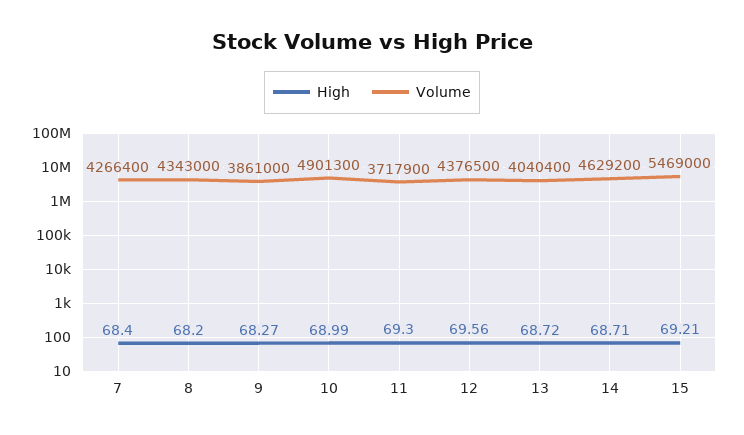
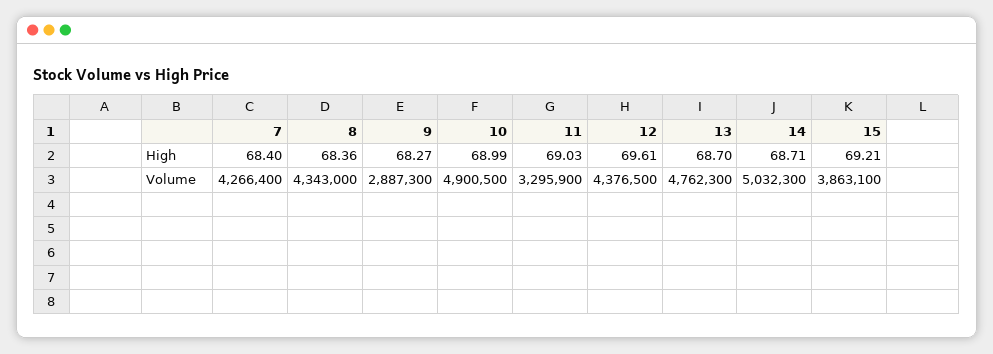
High, 8: 68.2 -> 68.36
Volume, 9: 3861000 -> 2887300
Volume, 10: 4901300 -> 4900500
High, 11: 69.3 -> 69.03
Volume, 11: 3717900 -> 3295900
High, 12: 69.56 -> 69.61
High, 13: 68.72 -> 68.7
Volume, 13: 4040400 -> 4762300
Volume, 14: 4629200 -> 5032300
Volume, 15: 5469000 -> 3863100

